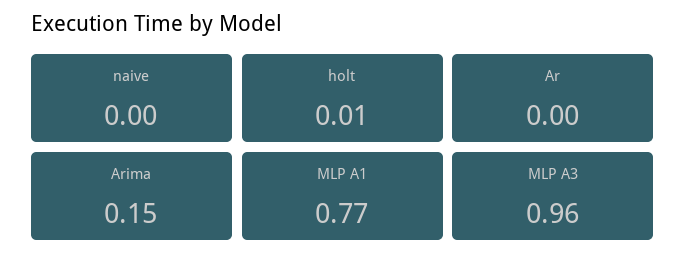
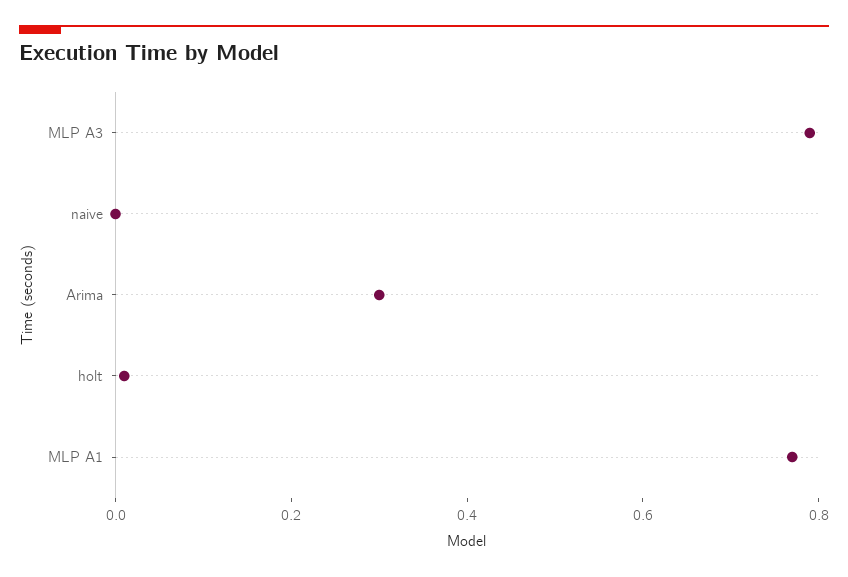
Ar: 0 -> none
Arima: 0.15 -> 0.3
MLP A3: 0.96 -> 0.8

